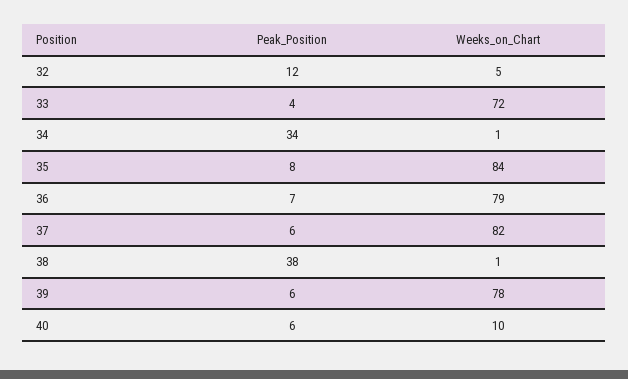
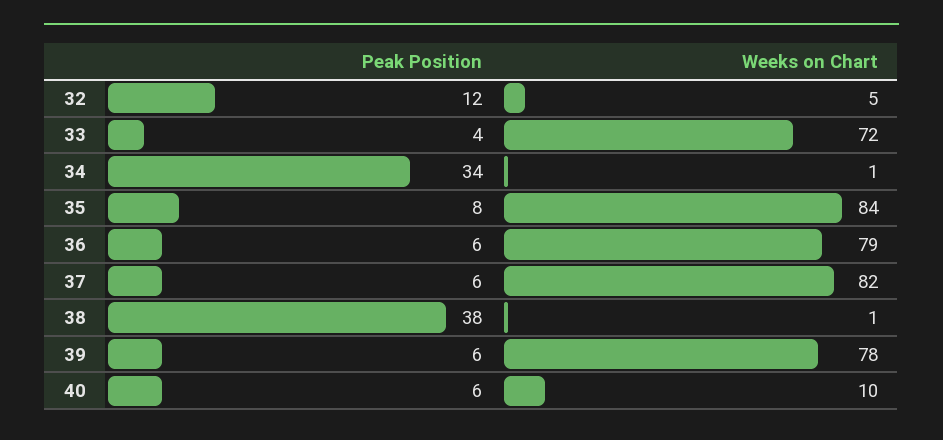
Peak_Position, 36: 7 -> 6

